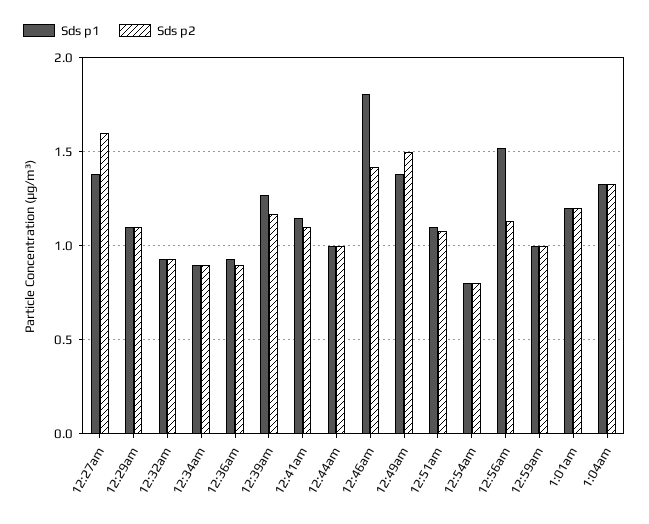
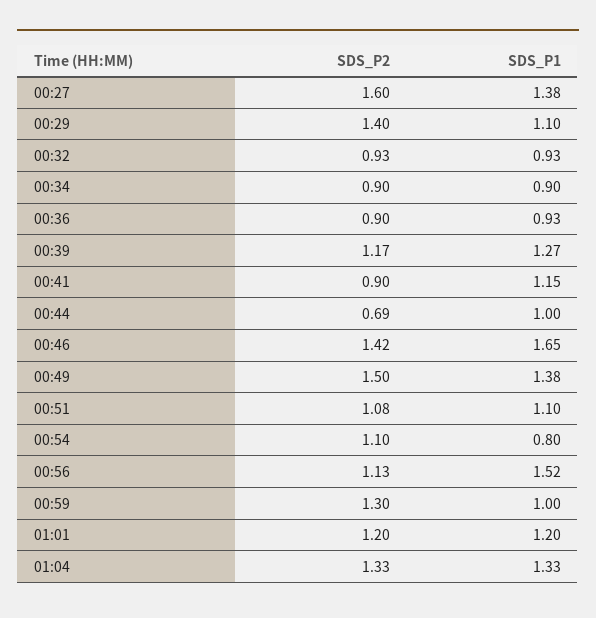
Sds p2, 12:29am: 1.1 -> 1.4
Sds p2, 12:41am: 1.1 -> 0.9
Sds p2, 12:44am: 1 -> 0.69
Sds p1, 12:46am: 1.8 -> 1.65
Sds p2, 12:54am: 0.8 -> 1.1
Sds p2, 12:59am: 1 -> 1.3

